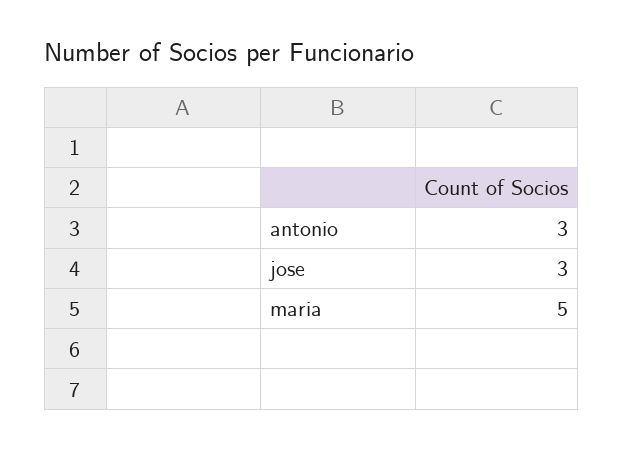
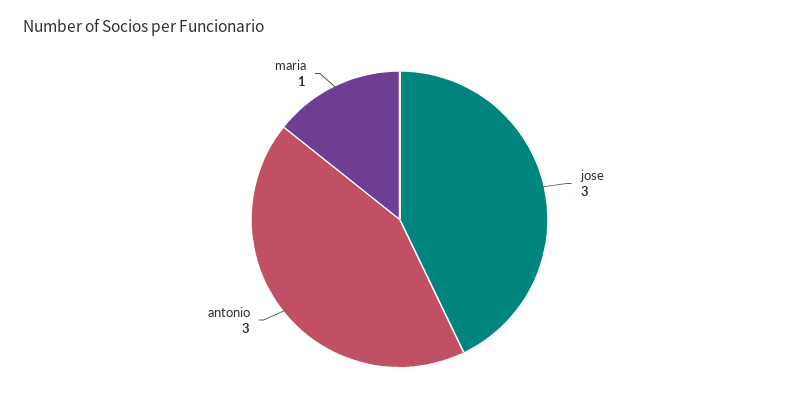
maria: 5 -> 1

